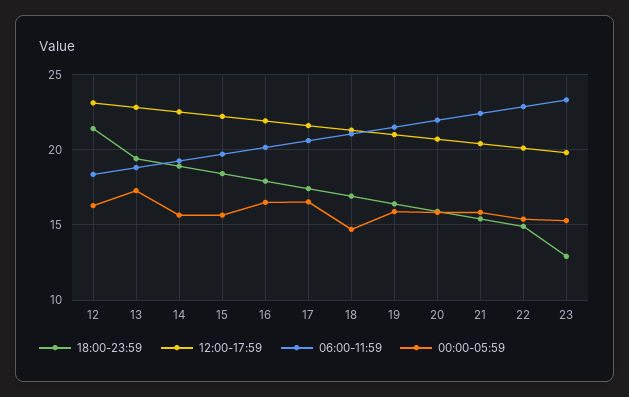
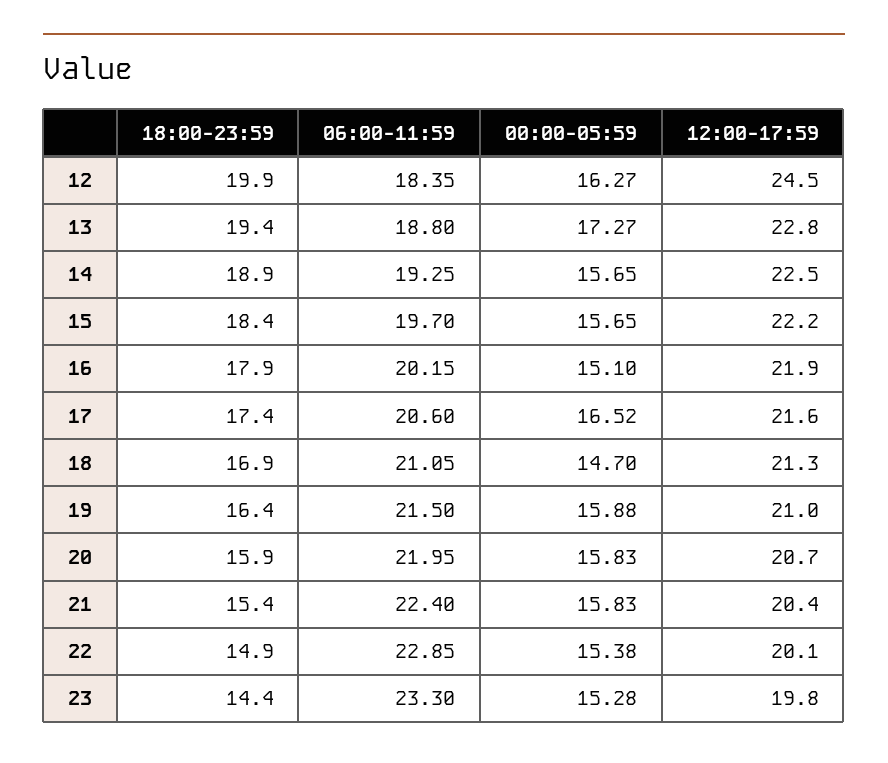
18:00-23:59, 12: 21.5 -> 19.9
12:00-17:59, 12: 23 -> 24.5
00:00-05:59, 16: 16.5 -> 15.1
18:00-23:59, 23: 13 -> 14.4

